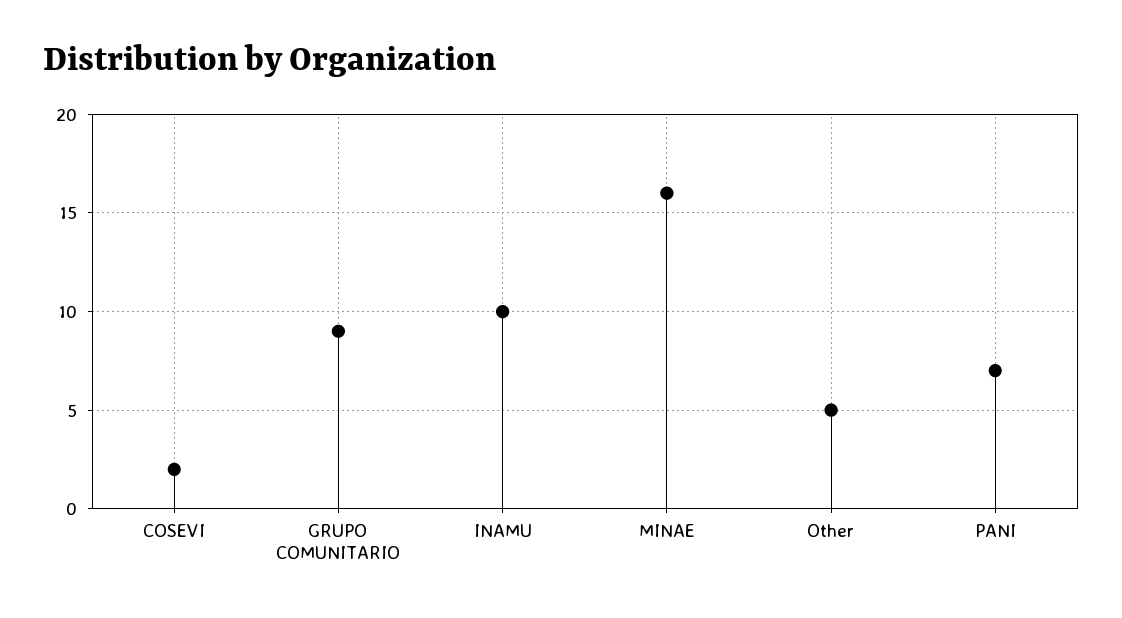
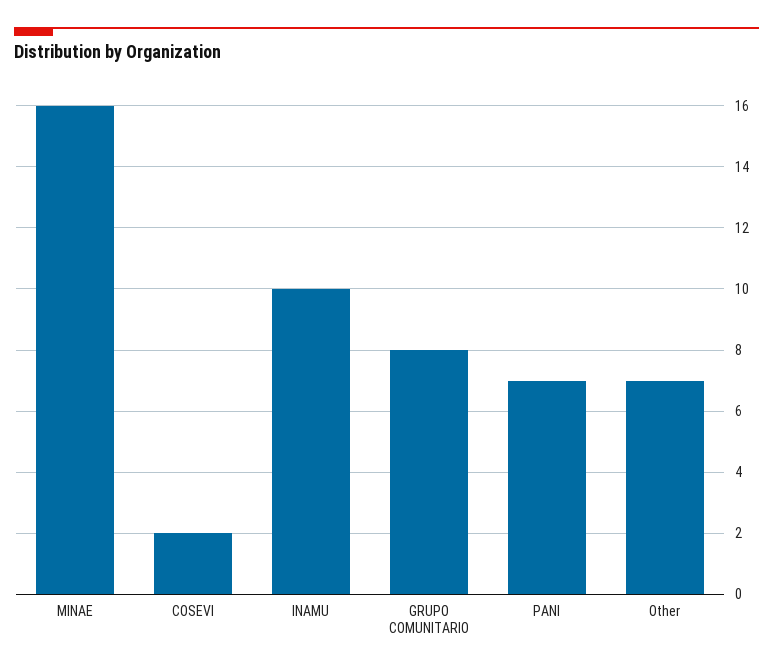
GRUPO COMUNITARIO: 9 -> 8
Other: 5 -> 7

